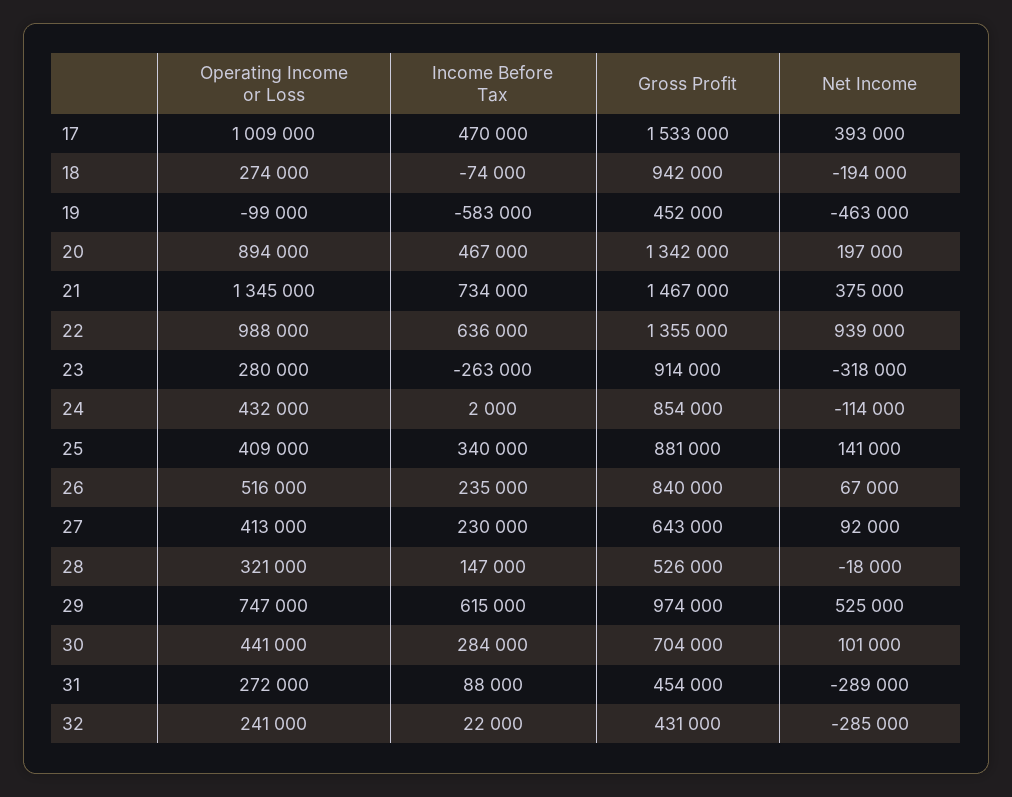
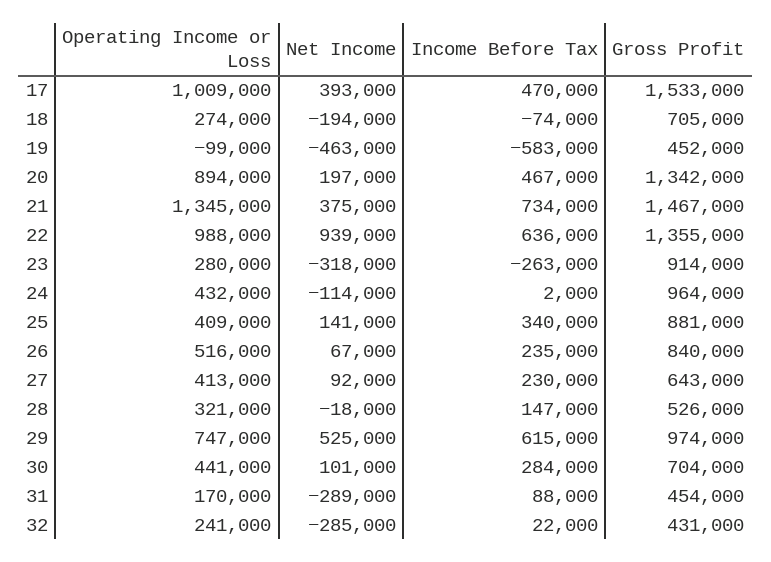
Gross Profit, 18: 942000 -> 705000
Gross Profit, 24: 854000 -> 964000
Operating Income or Loss, 31: 272000 -> 170000

